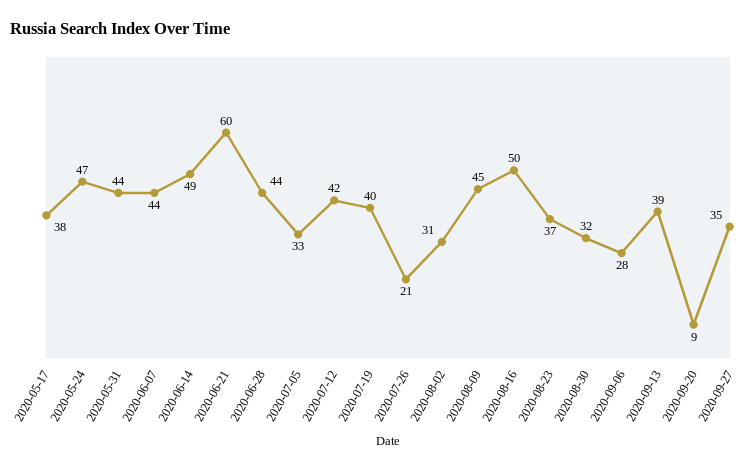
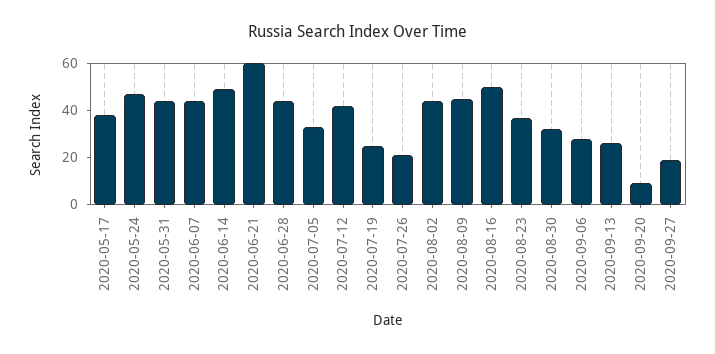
2020-07-19: 40 -> 25
2020-08-02: 31 -> 45
2020-09-13: 39 -> 25
2020-09-27: 35 -> 20

